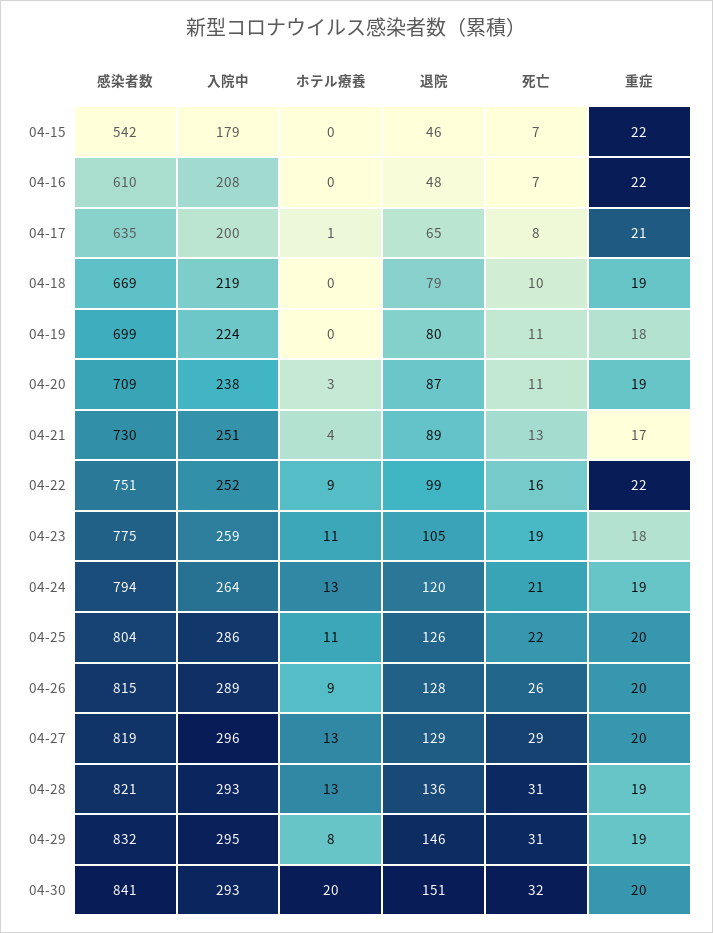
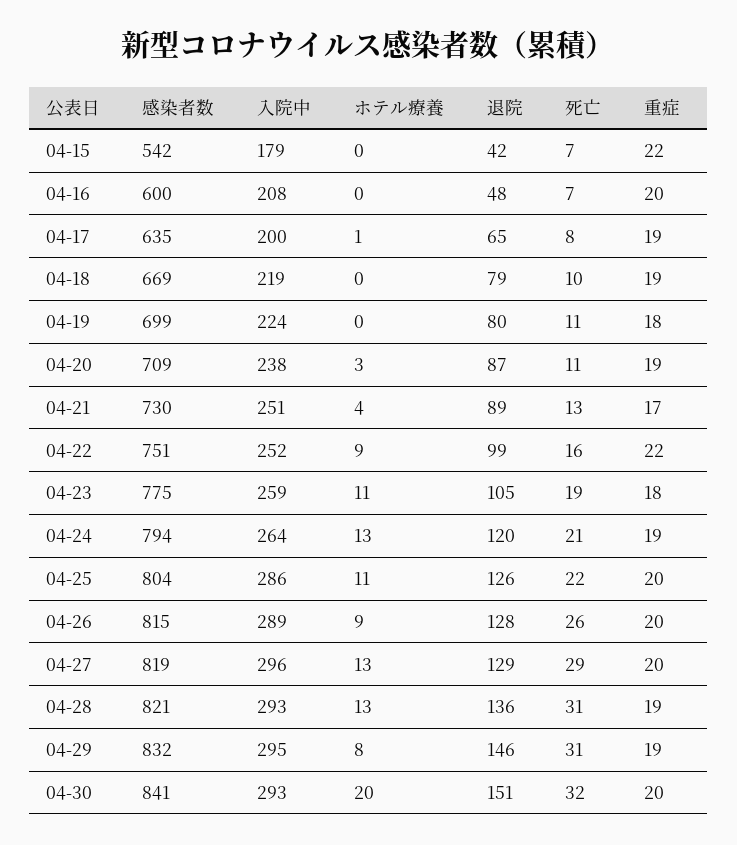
退院, 04-15: 46 -> 42
感染者数, 04-16: 610 -> 600
重症, 04-16: 22 -> 20
重症, 04-17: 21 -> 19

